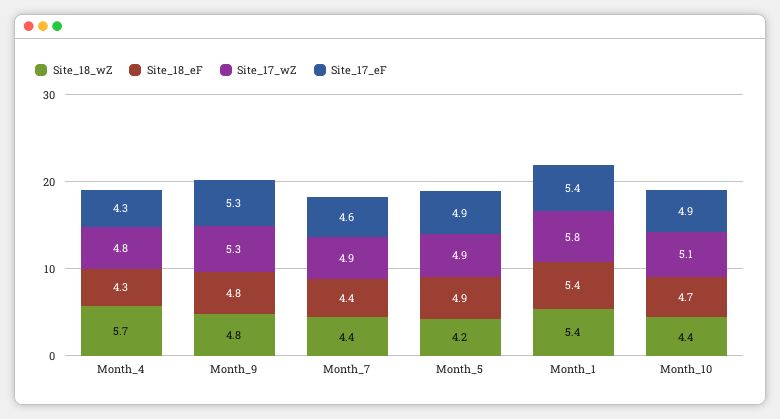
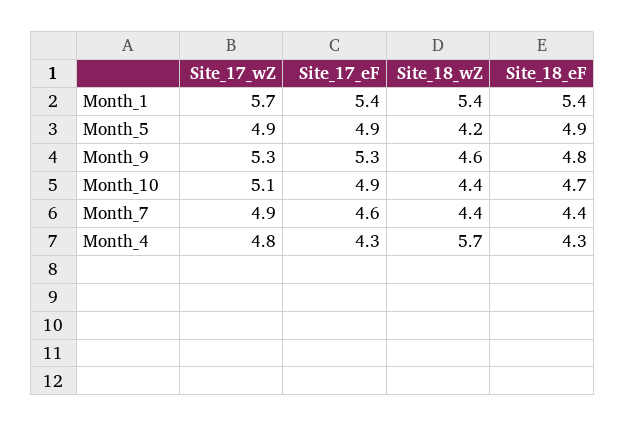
Site_18_wZ, Month_9: 4.8 -> 4.6
Site_17_wZ, Month_1: 5.8 -> 5.7

